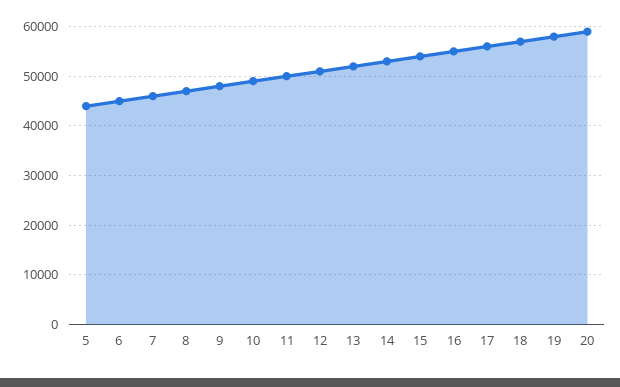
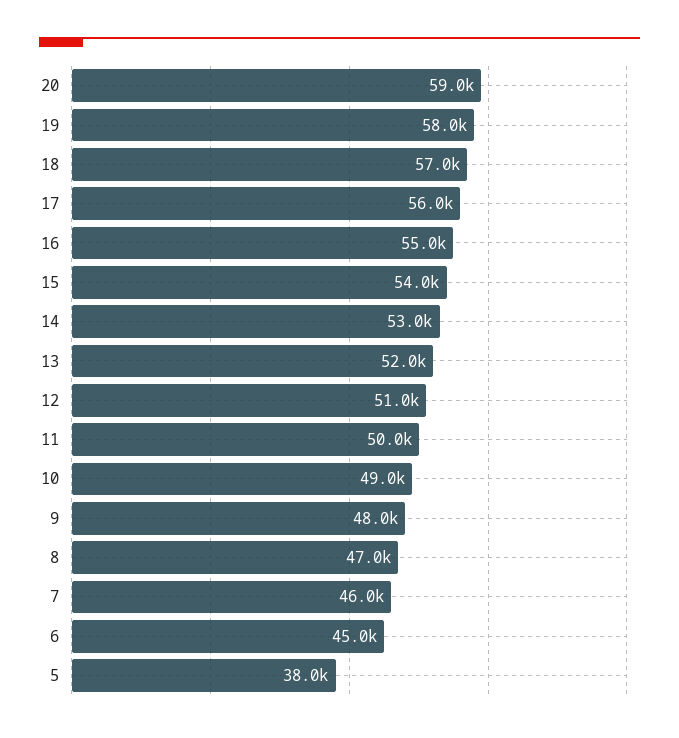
5: 44000 -> 38000

